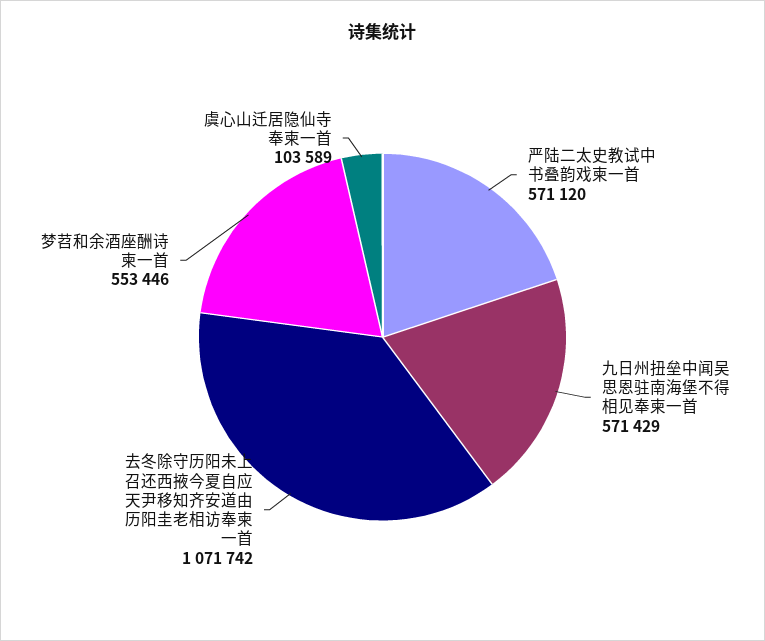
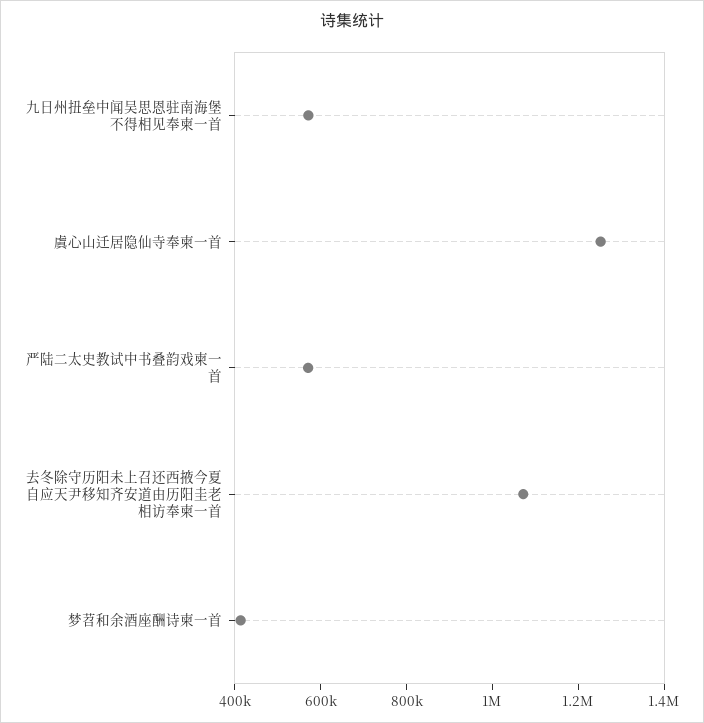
梦苕和余酒座酬诗柬一首: 553446 -> 400000
虞心山迁居隐仙寺奉柬一首: 103589 -> 1250000

